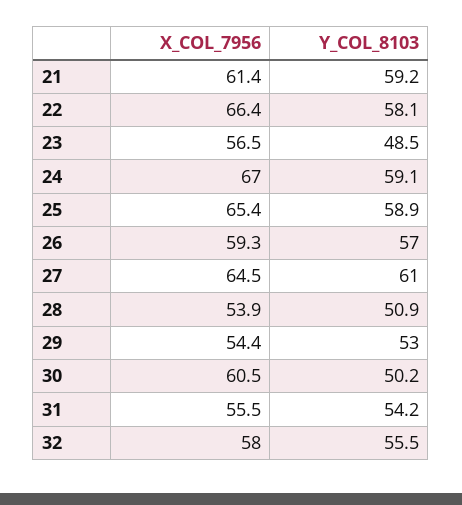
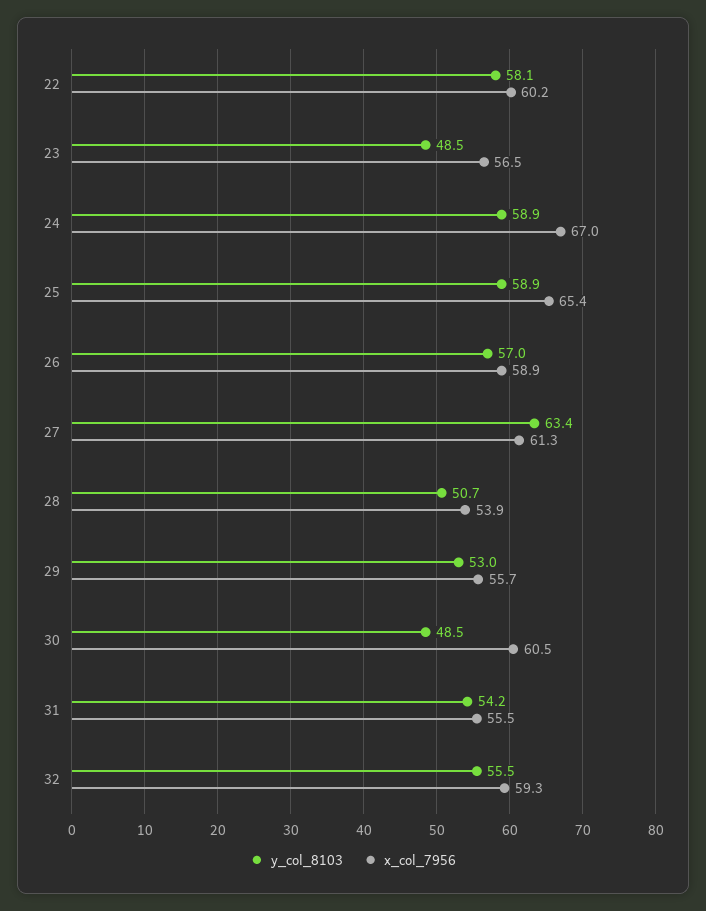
X_COL_7956, 21: 61.4 -> none
Y_COL_8103, 21: 59.2 -> none
X_COL_7956, 22: 66.4 -> 60.2
Y_COL_8103, 24: 59.1 -> 58.9
X_COL_7956, 26: 59.3 -> 58.9
X_COL_7956, 27: 64.5 -> 61.3
Y_COL_8103, 27: 61 -> 63.4
Y_COL_8103, 28: 50.9 -> 50.7
X_COL_7956, 29: 54.4 -> 55.7
Y_COL_8103, 30: 50.2 -> 48.5
X_COL_7956, 32: 58 -> 59.3

